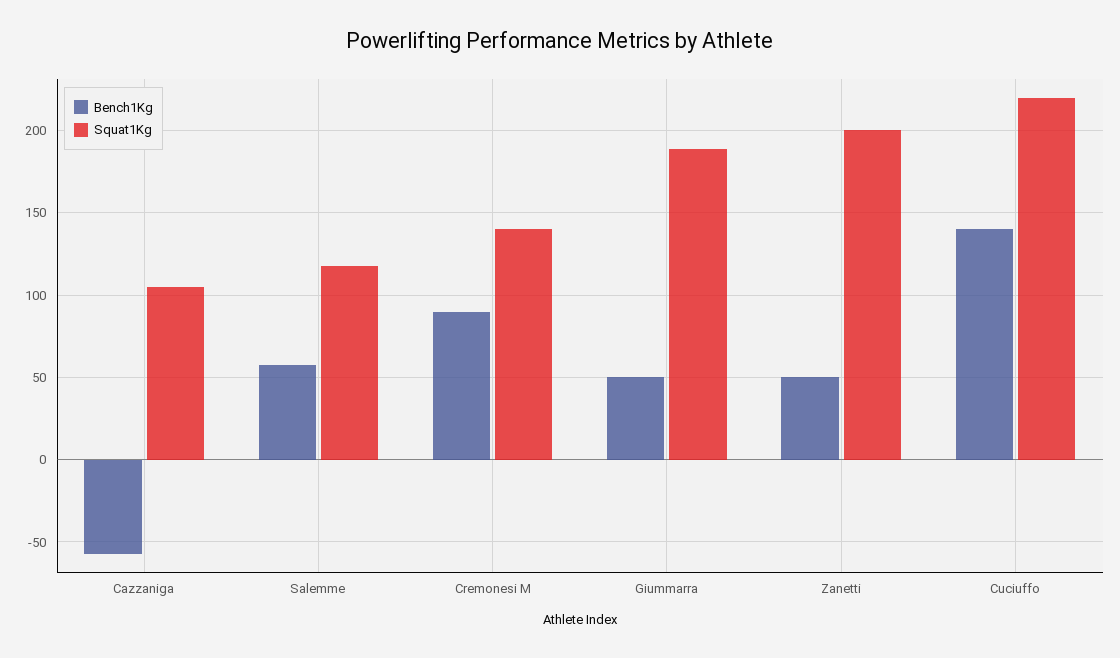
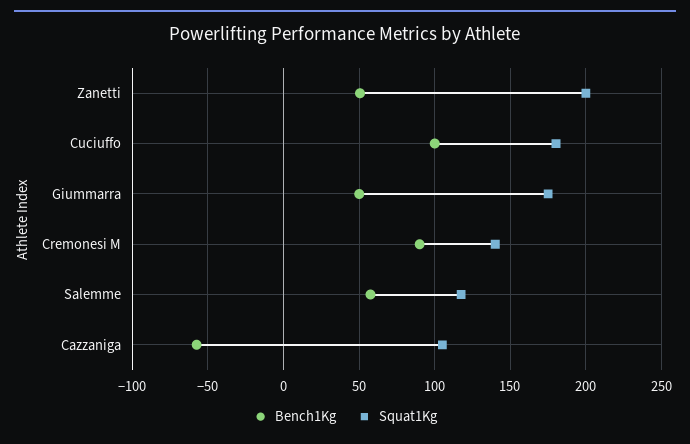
Squat1Kg, Giummarra: 190 -> 175
Bench1Kg, Cuciuffo: 140 -> 100
Squat1Kg, Cuciuffo: 220 -> 180

